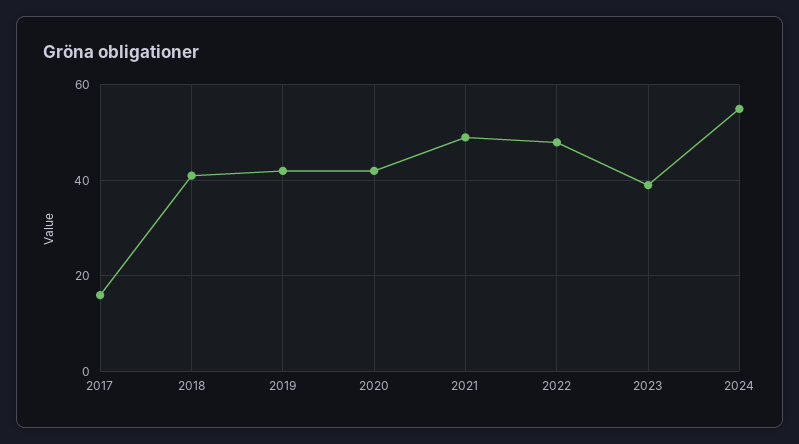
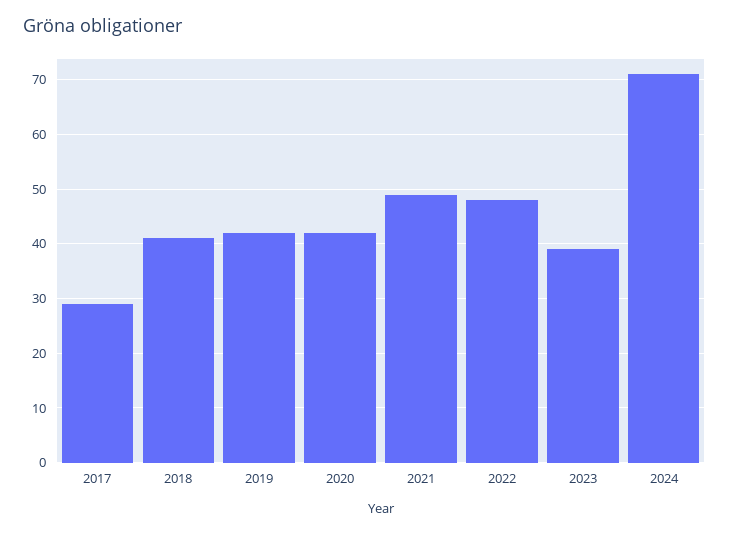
2017: 15 -> 30
2024: 55 -> 70

